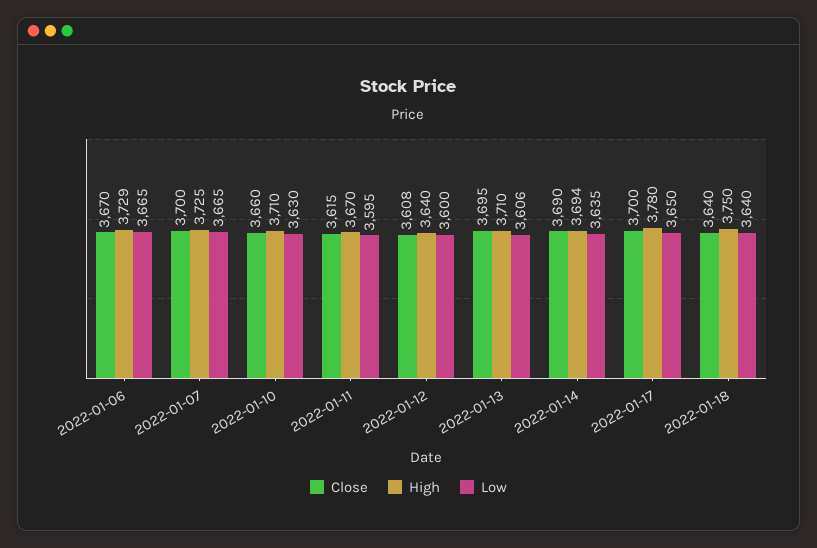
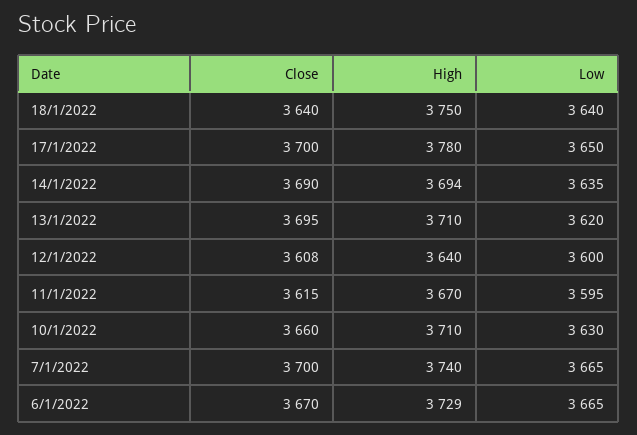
High, 2022-01-07: 3725 -> 3740
Low, 2022-01-13: 3606 -> 3620

